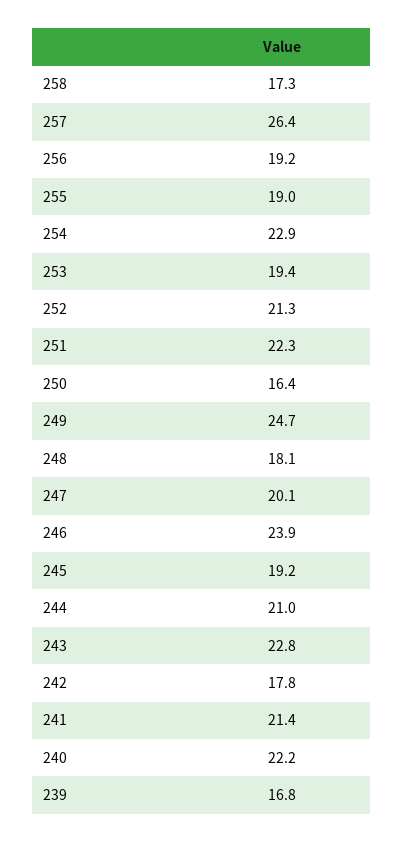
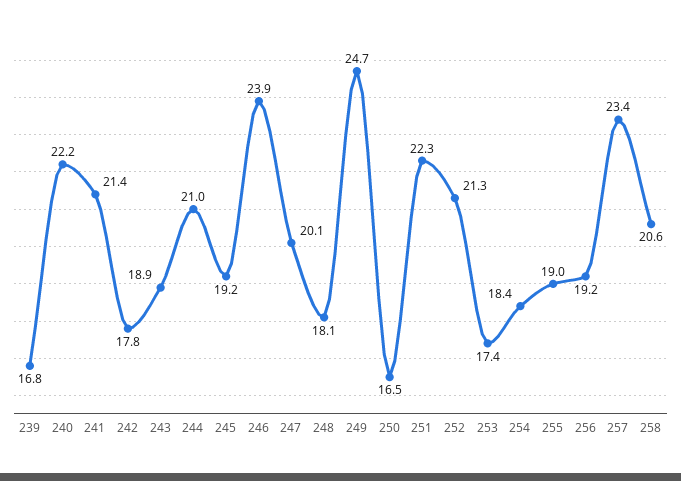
258: 17.3 -> 20.6
257: 26.4 -> 23.4
254: 22.9 -> 18.4
253: 19.4 -> 17.4
250: 16.4 -> 16.5
243: 22.8 -> 18.9

